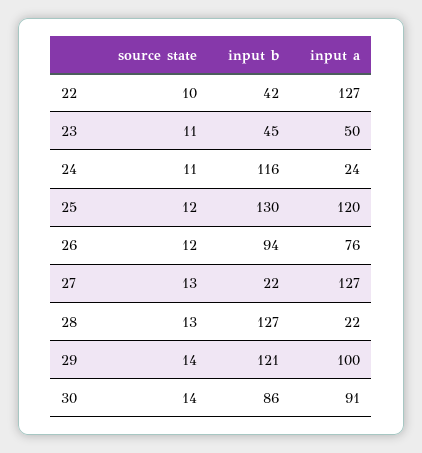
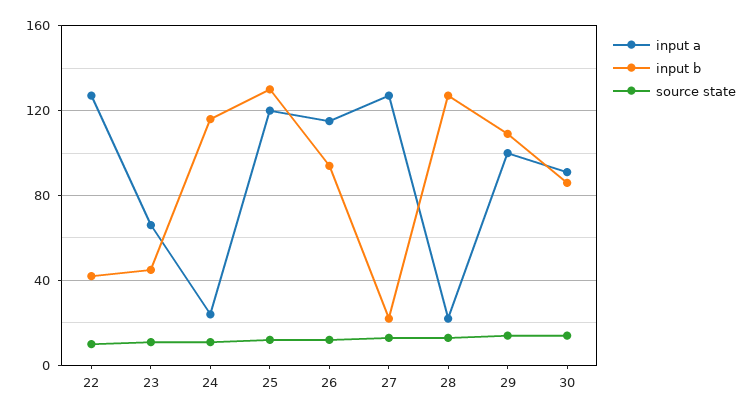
input a, 23: 50 -> 65
input a, 26: 76 -> 115
input b, 29: 121 -> 110

